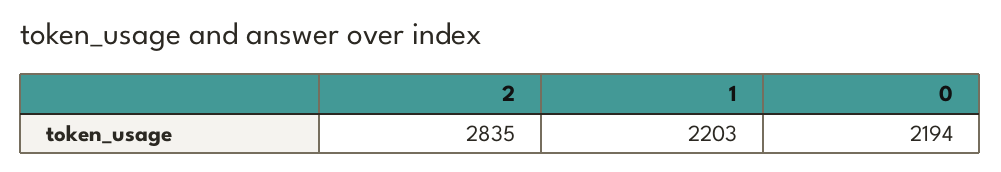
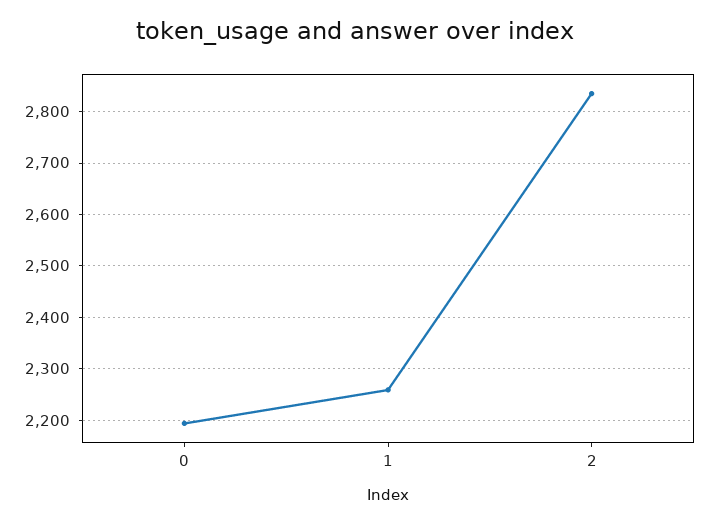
1: 2203 -> 2260

